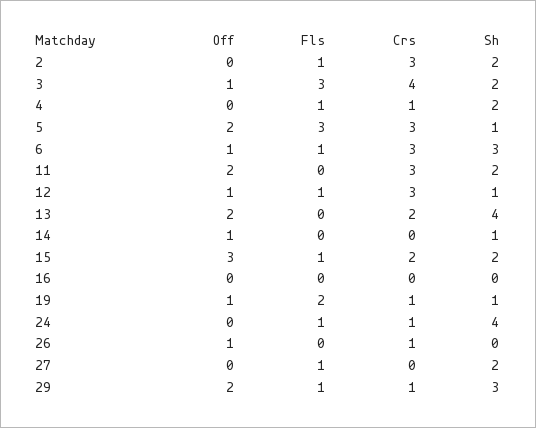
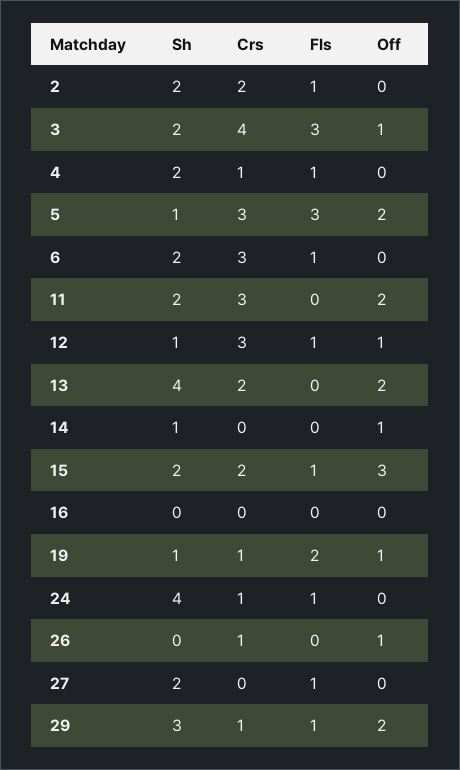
Crs, 2: 3 -> 2
Off, 6: 1 -> 0
Sh, 6: 3 -> 2

